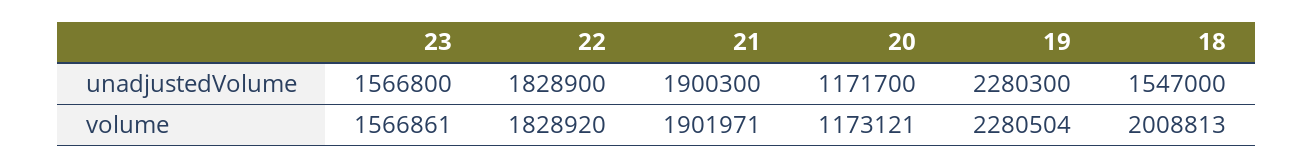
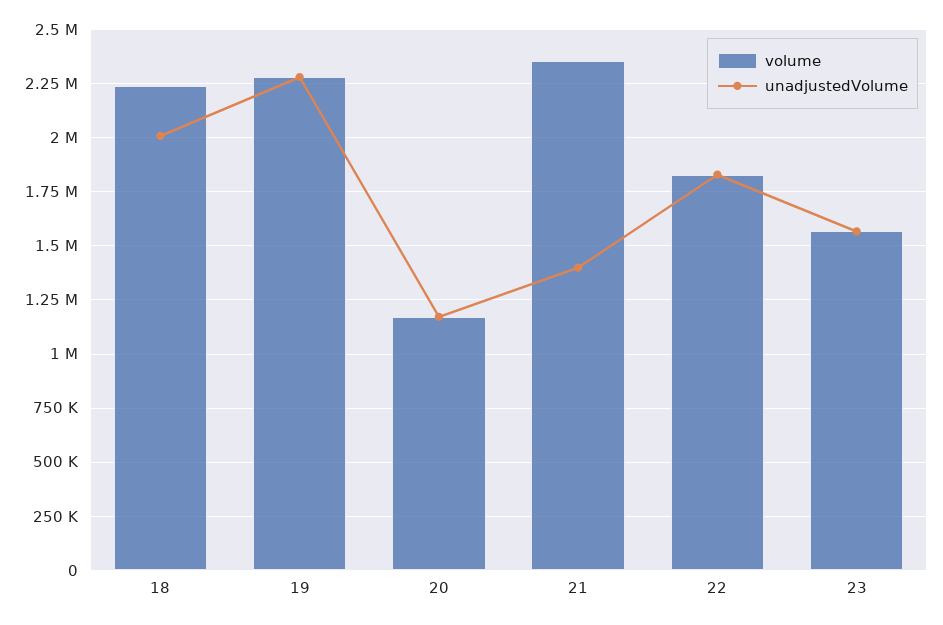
unadjustedVolume, 21: 1900300 -> 1400000
unadjustedVolume, 18: 1547000 -> 2000000
volume, 21: 1901971 -> 2350000
volume, 18: 2008813 -> 2250000

